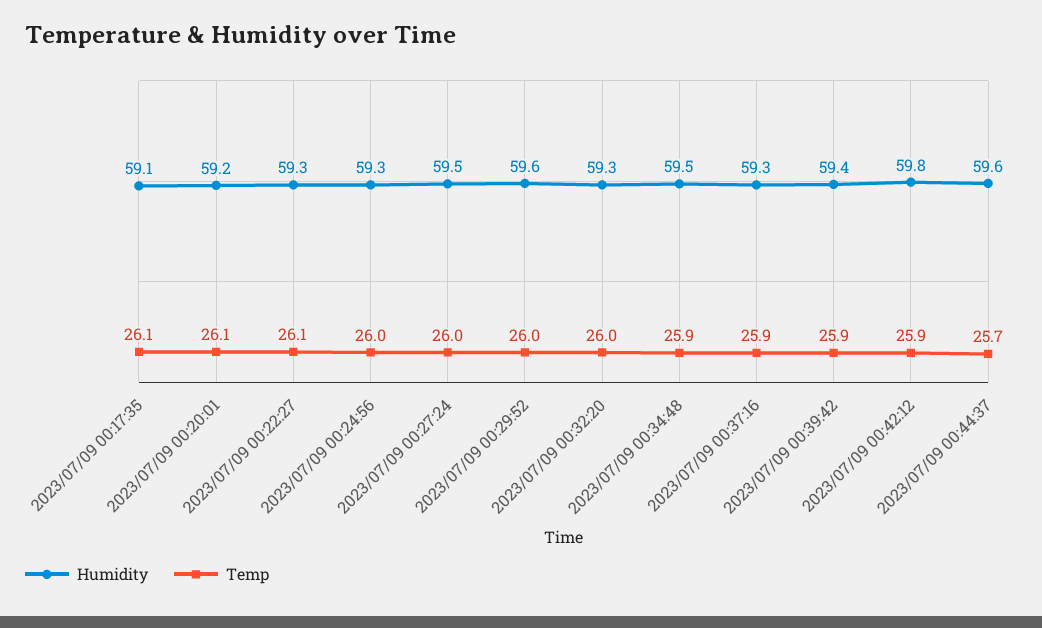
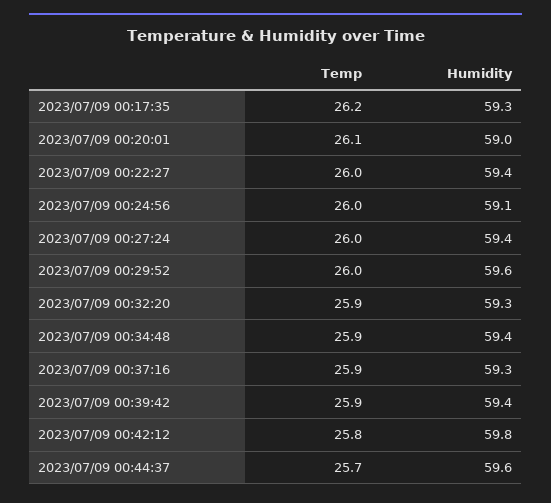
Humidity, 2023/07/09 00:17:35: 59.1 -> 59.3
Temp, 2023/07/09 00:17:35: 26.1 -> 26.2
Humidity, 2023/07/09 00:20:01: 59.2 -> 59
Humidity, 2023/07/09 00:22:27: 59.3 -> 59.4
Temp, 2023/07/09 00:22:27: 26.1 -> 26
Humidity, 2023/07/09 00:24:56: 59.3 -> 59.1
Humidity, 2023/07/09 00:27:24: 59.5 -> 59.4
Temp, 2023/07/09 00:32:20: 26 -> 25.9
Humidity, 2023/07/09 00:34:48: 59.5 -> 59.4
Temp, 2023/07/09 00:42:12: 25.9 -> 25.8

